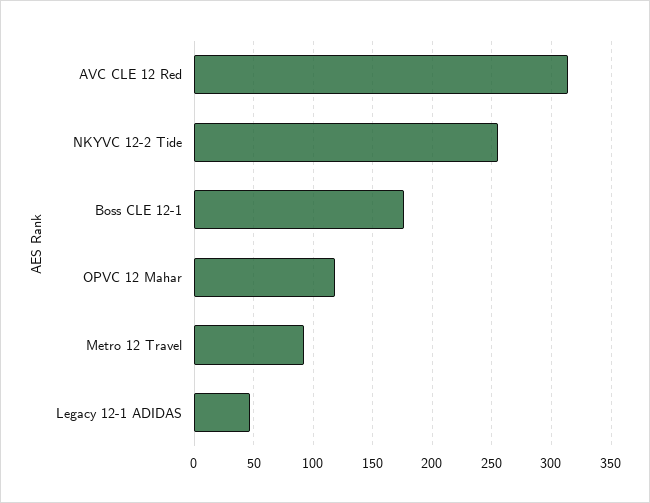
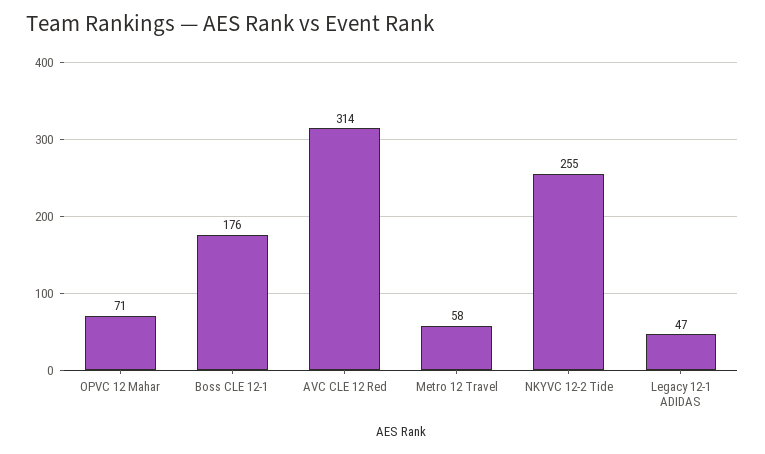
OPVC 12 Mahar: 120 -> 71
Metro 12 Travel: 90 -> 58

